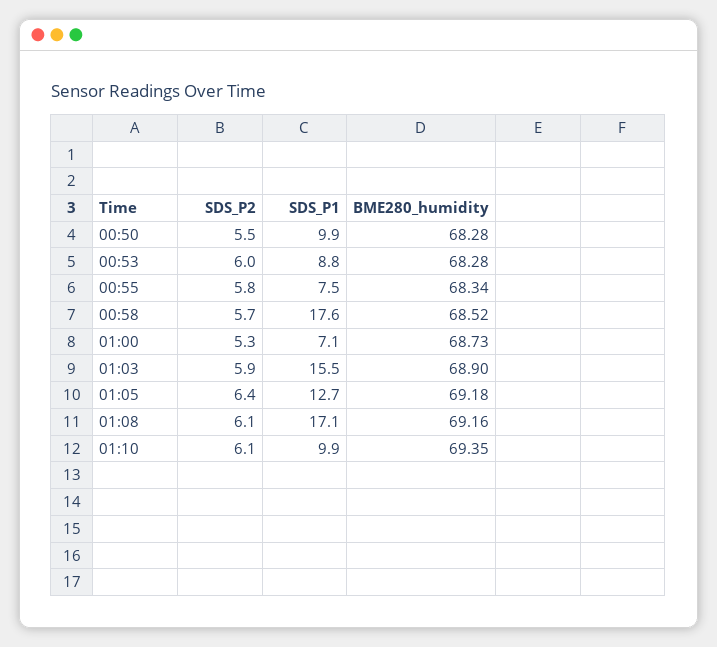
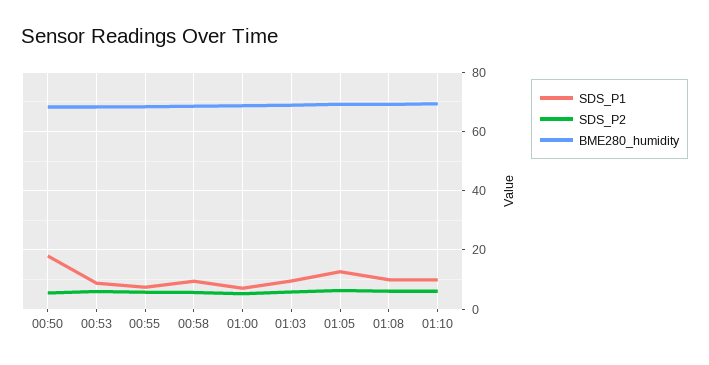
SDS_P1, 00:50: 9.9 -> 17.5
SDS_P1, 00:58: 17.6 -> 10
SDS_P1, 01:03: 15.5 -> 10
SDS_P1, 01:08: 17.1 -> 10

